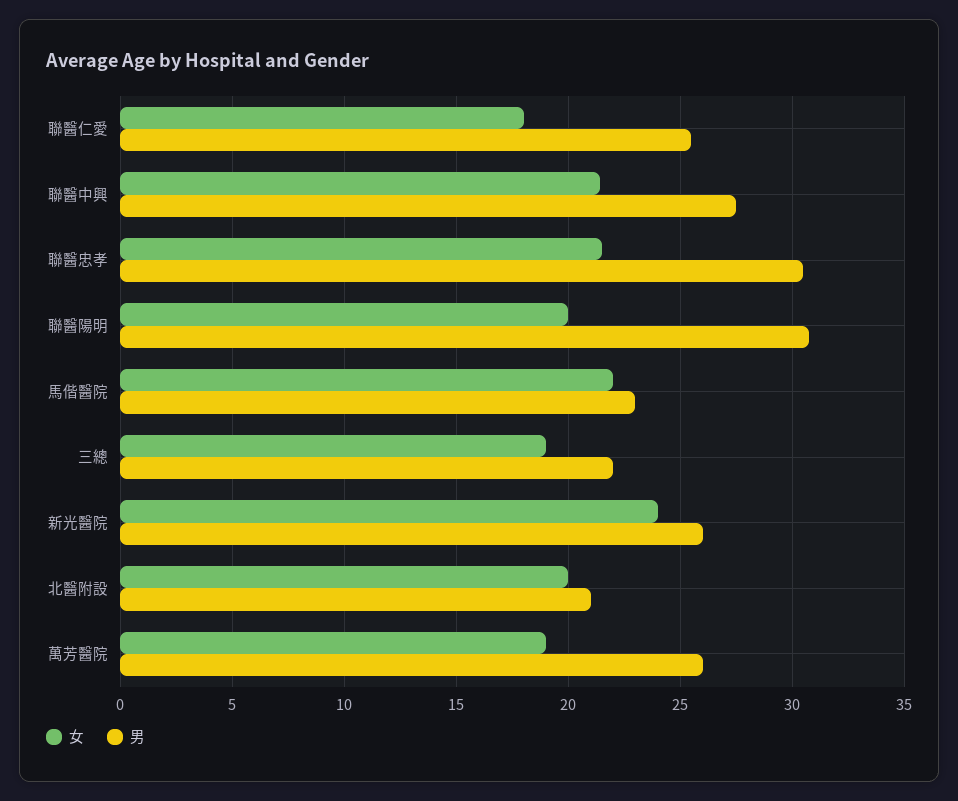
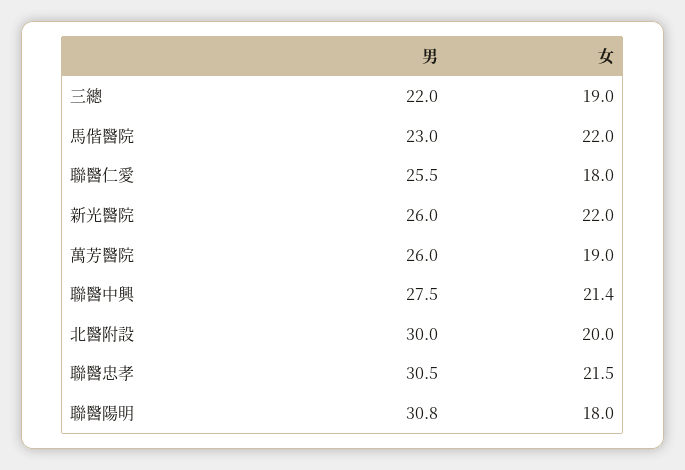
女, 聯醫陽明: 20 -> 18
女, 新光醫院: 24 -> 22
男, 北醫附設: 21 -> 30

